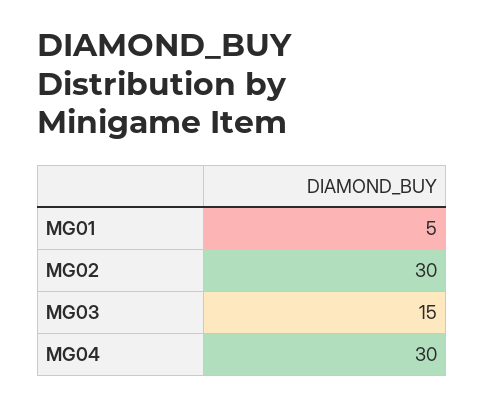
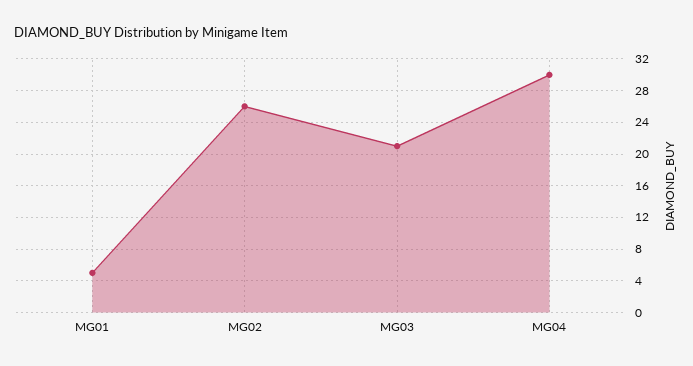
MG02: 30 -> 26
MG03: 15 -> 21

